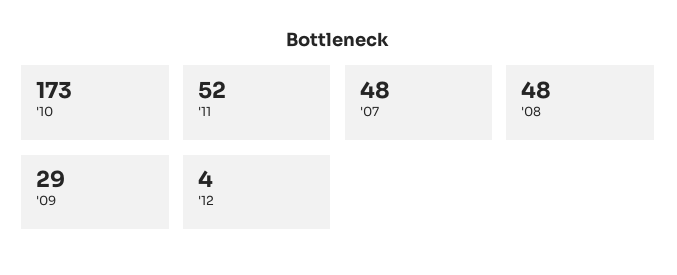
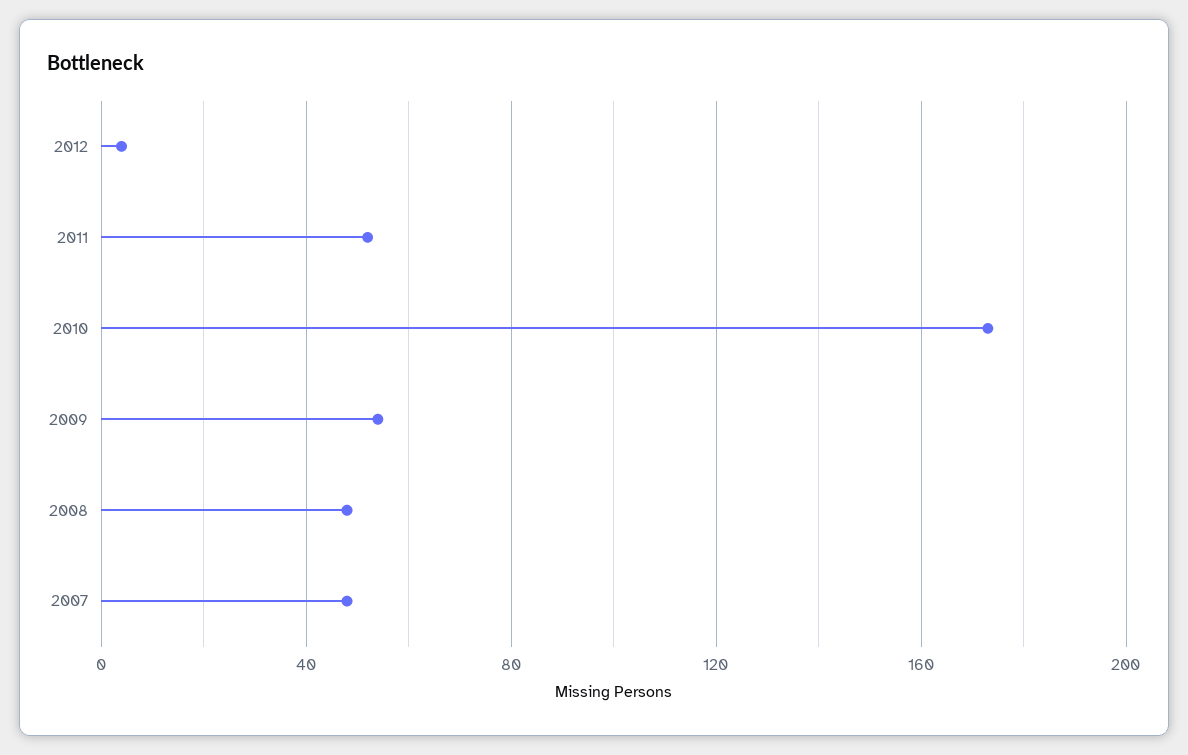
'09: 29 -> 55

